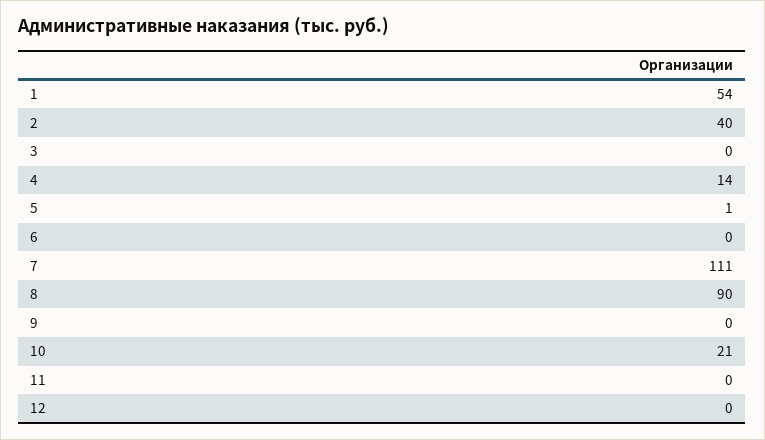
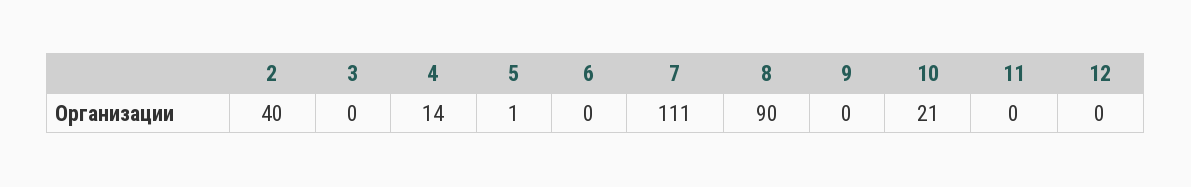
1: 54 -> none

